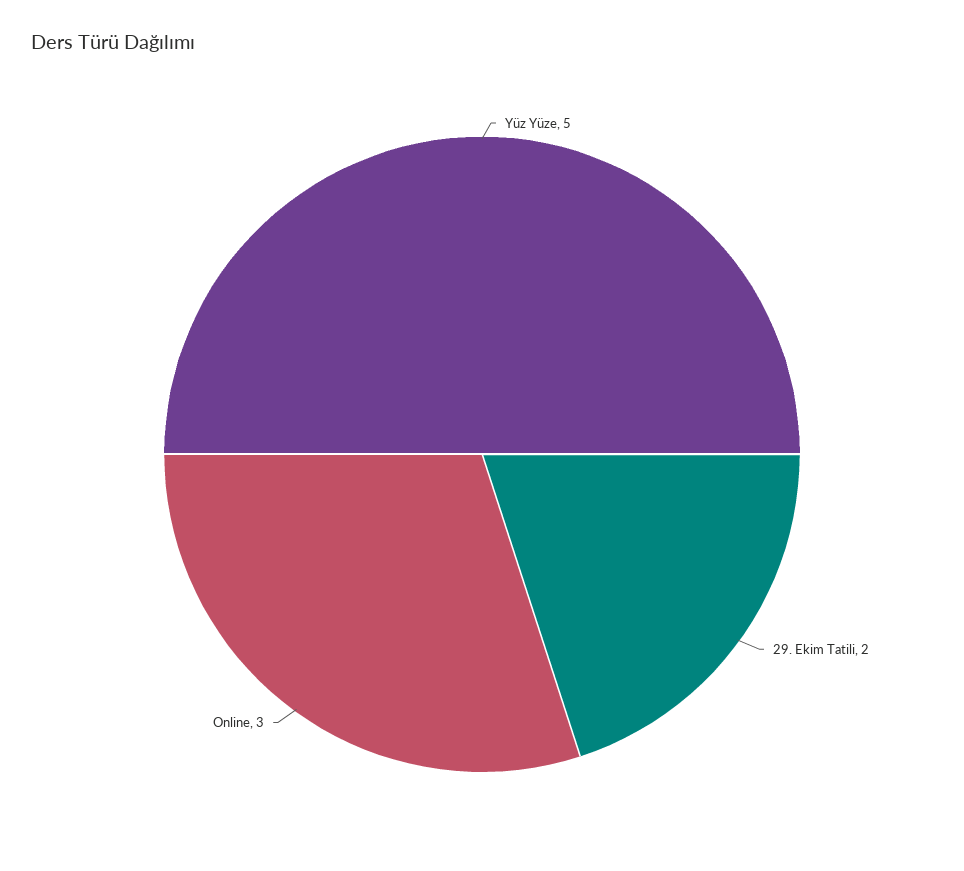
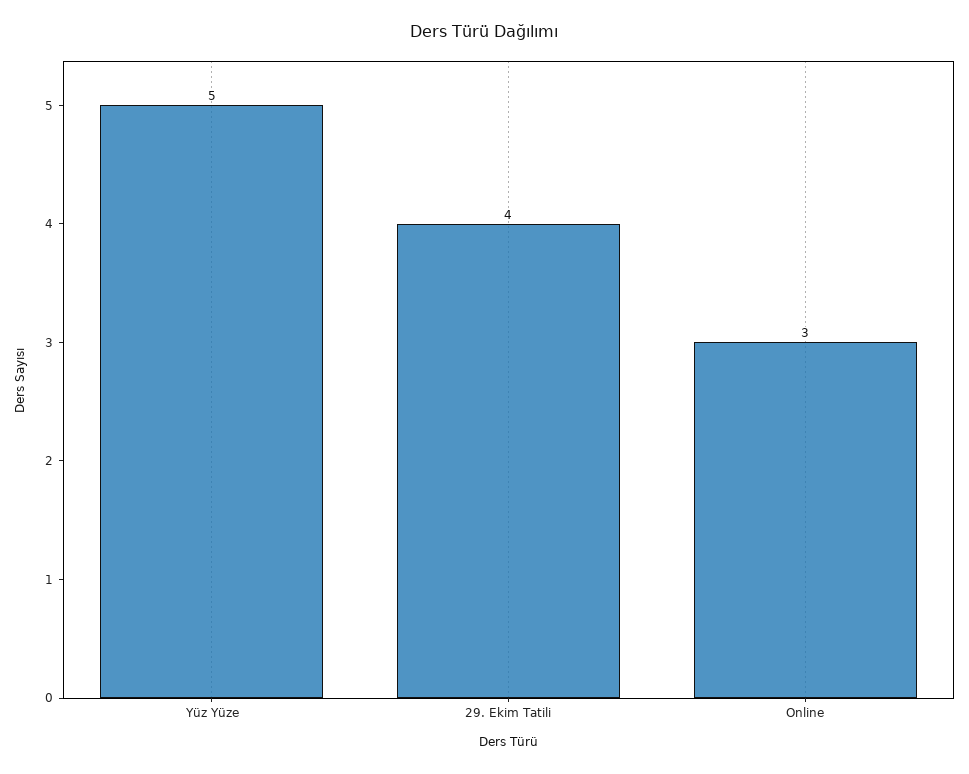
29. Ekim Tatili: 2 -> 4

